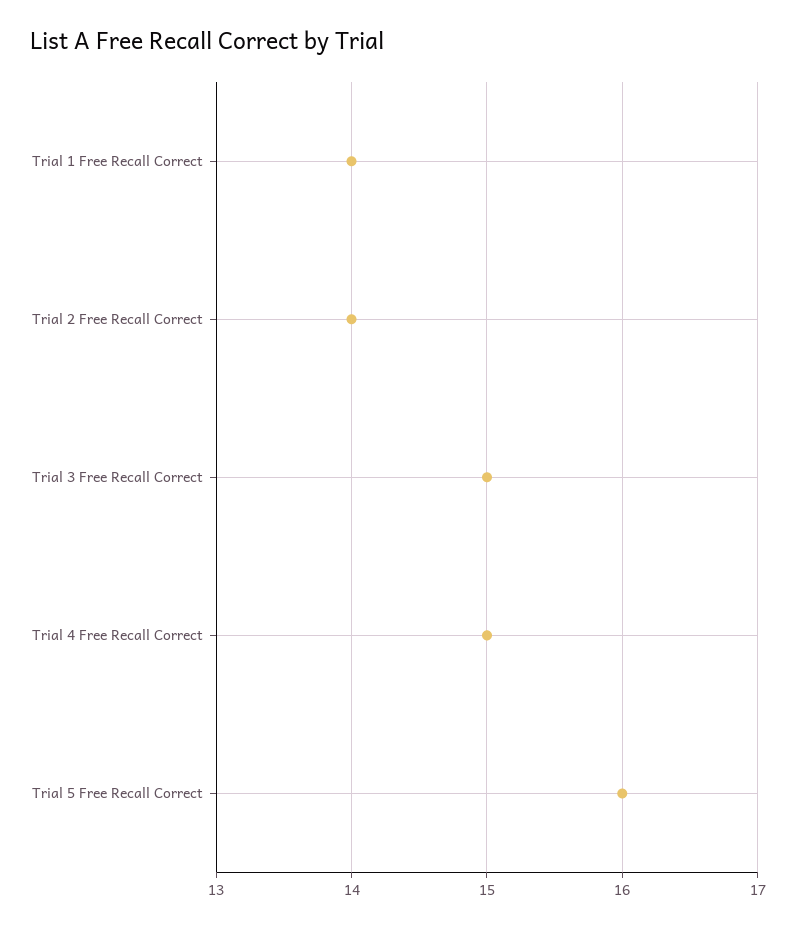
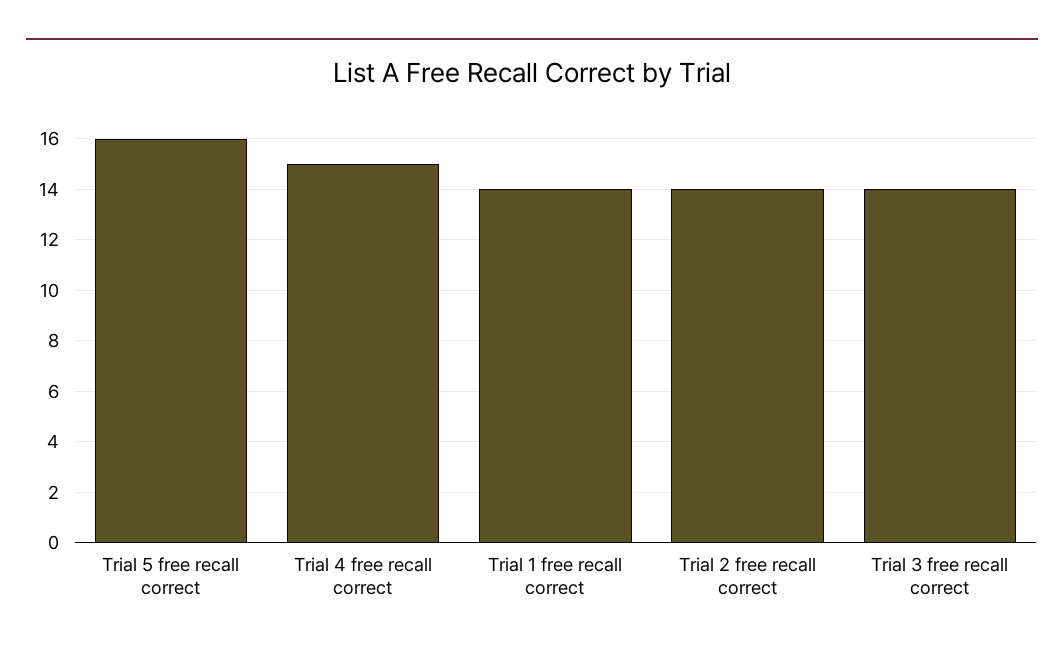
Trial 3 Free Recall Correct: 15 -> 14

